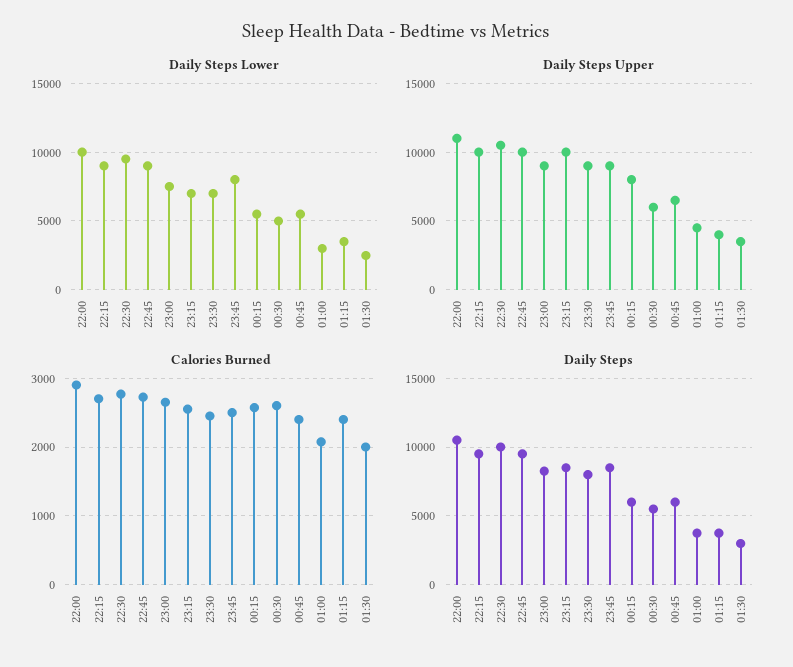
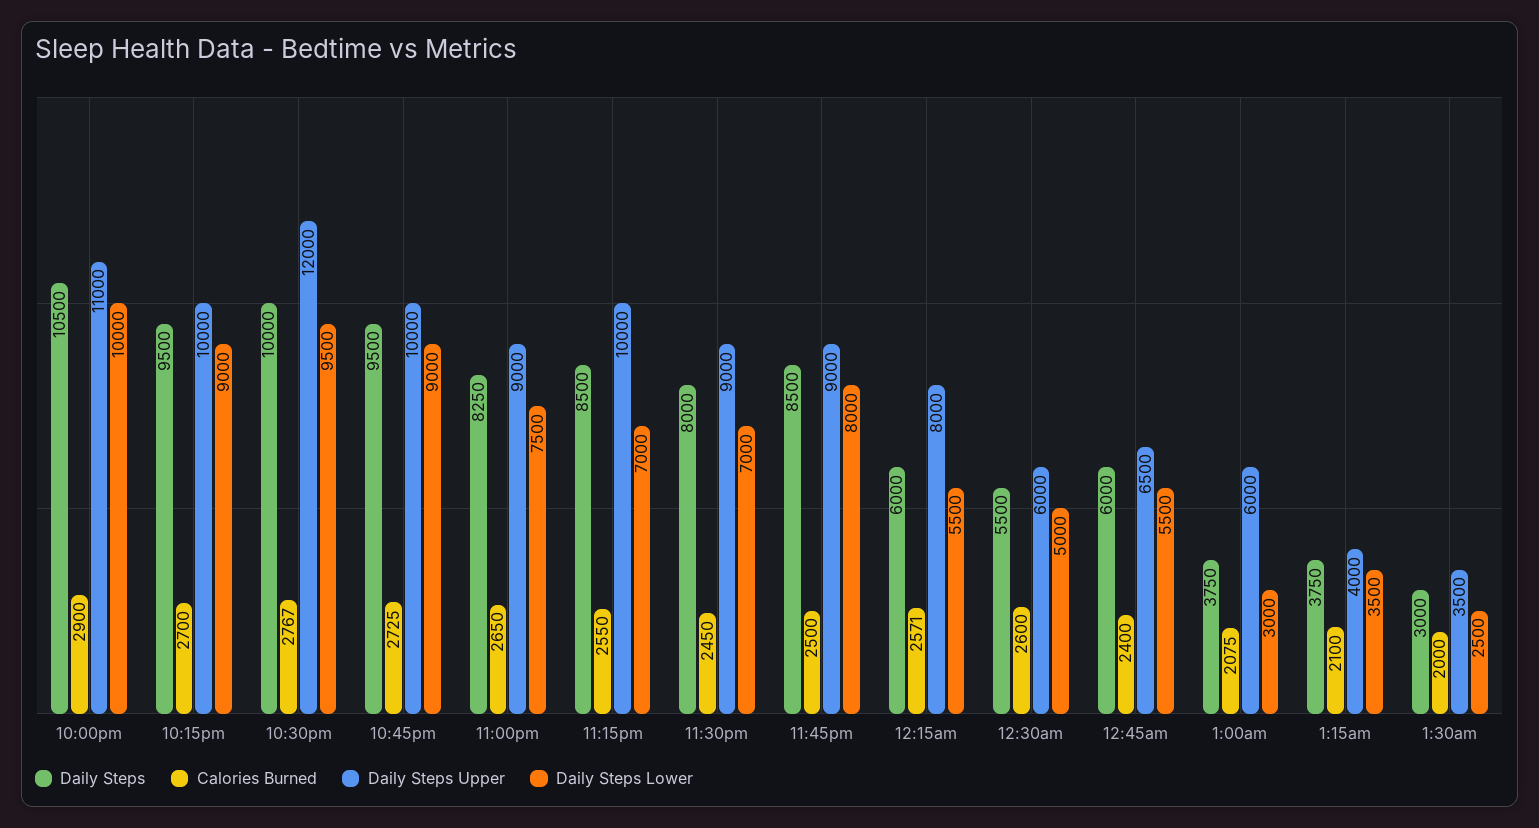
Daily Steps Upper, 22:30: 10500 -> 12000
Daily Steps Upper, 01:00: 4500 -> 6000
Calories Burned, 01:15: 2400 -> 2100

